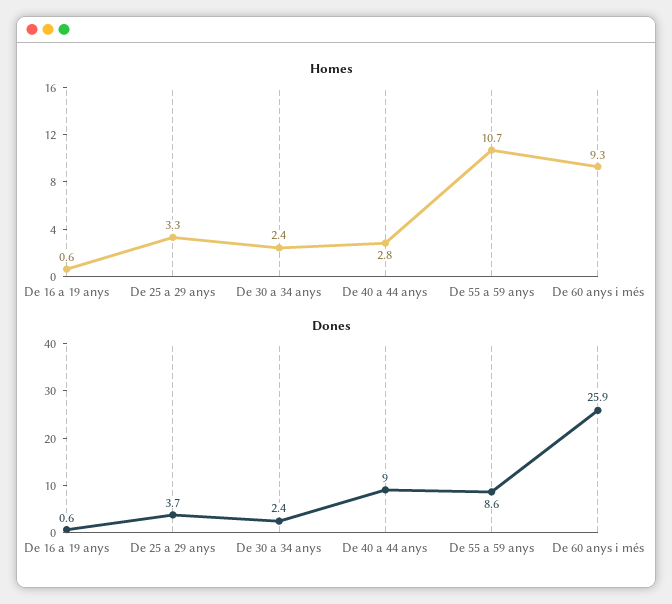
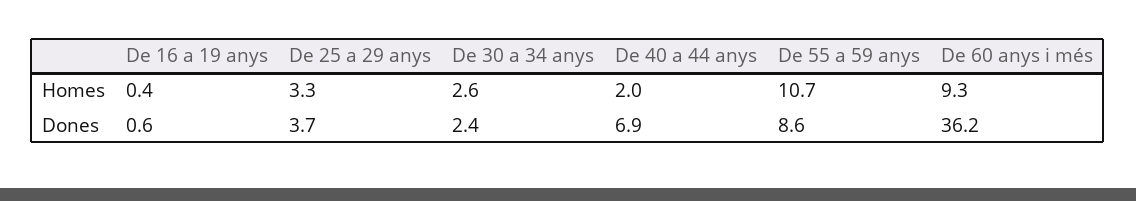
Homes, De 16 a 19 anys: 0.6 -> 0.4
Homes, De 30 a 34 anys: 2.4 -> 2.6
Homes, De 40 a 44 anys: 2.8 -> 2
Dones, De 40 a 44 anys: 9 -> 6.9
Dones, De 60 anys i més: 25.9 -> 36.2

